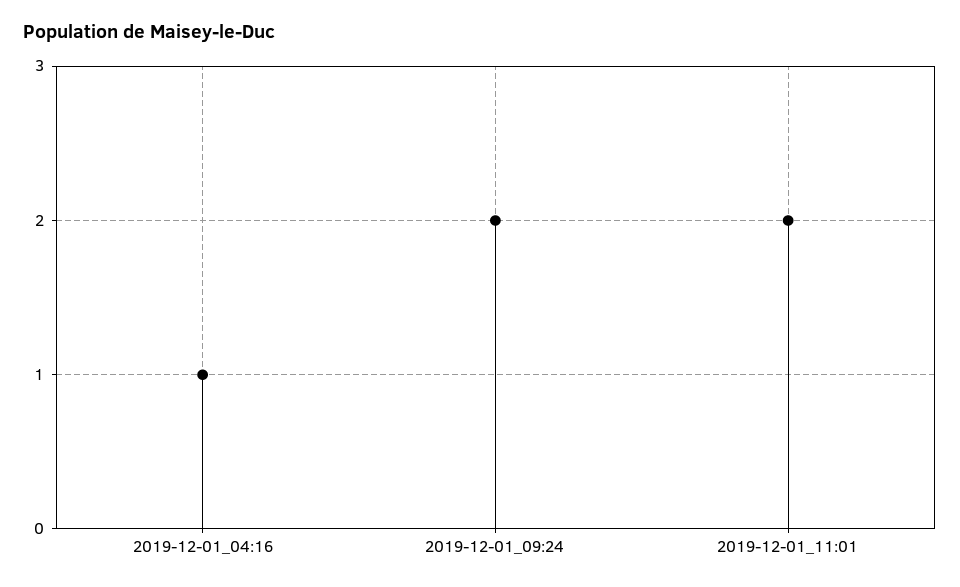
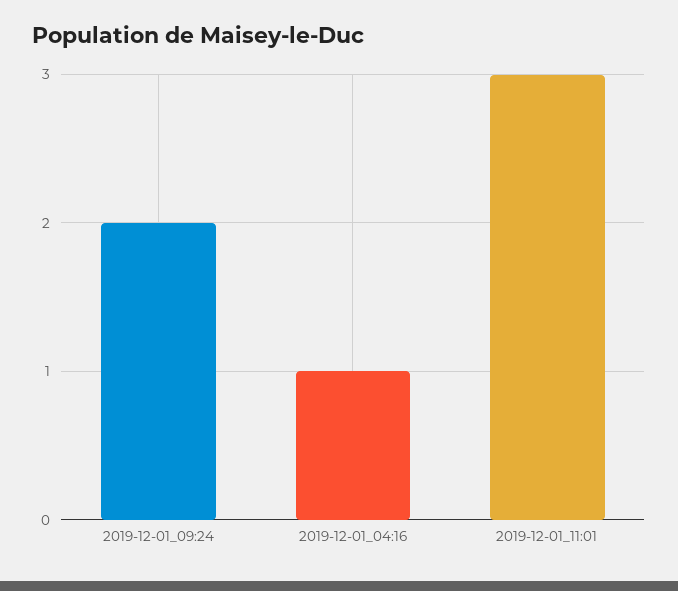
2019-12-01_11:01: 2 -> 3

